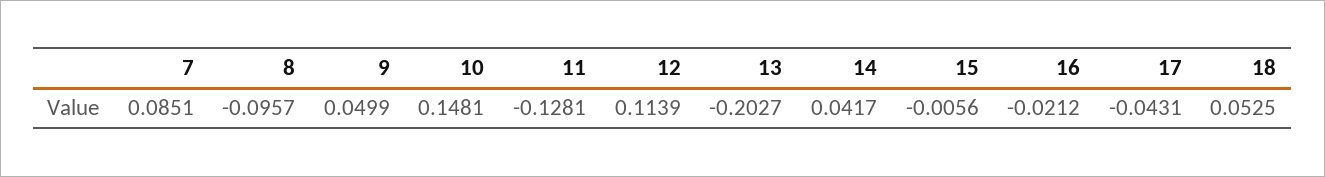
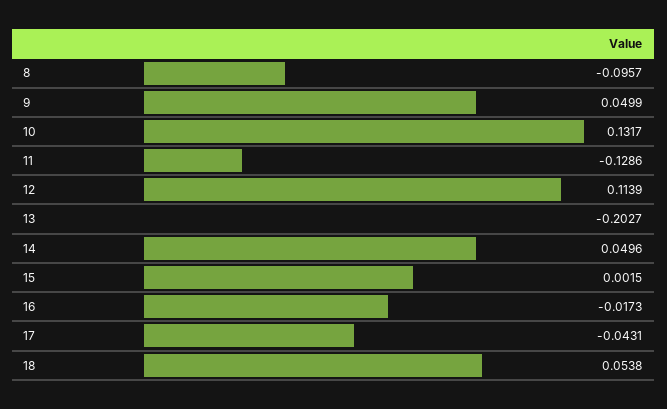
7: 0.0851 -> none
10: 0.1481 -> 0.1317
11: -0.1281 -> -0.1286
14: 0.0417 -> 0.0496
15: -0.0056 -> 0.0015
16: -0.0212 -> -0.0173
18: 0.0525 -> 0.0538

